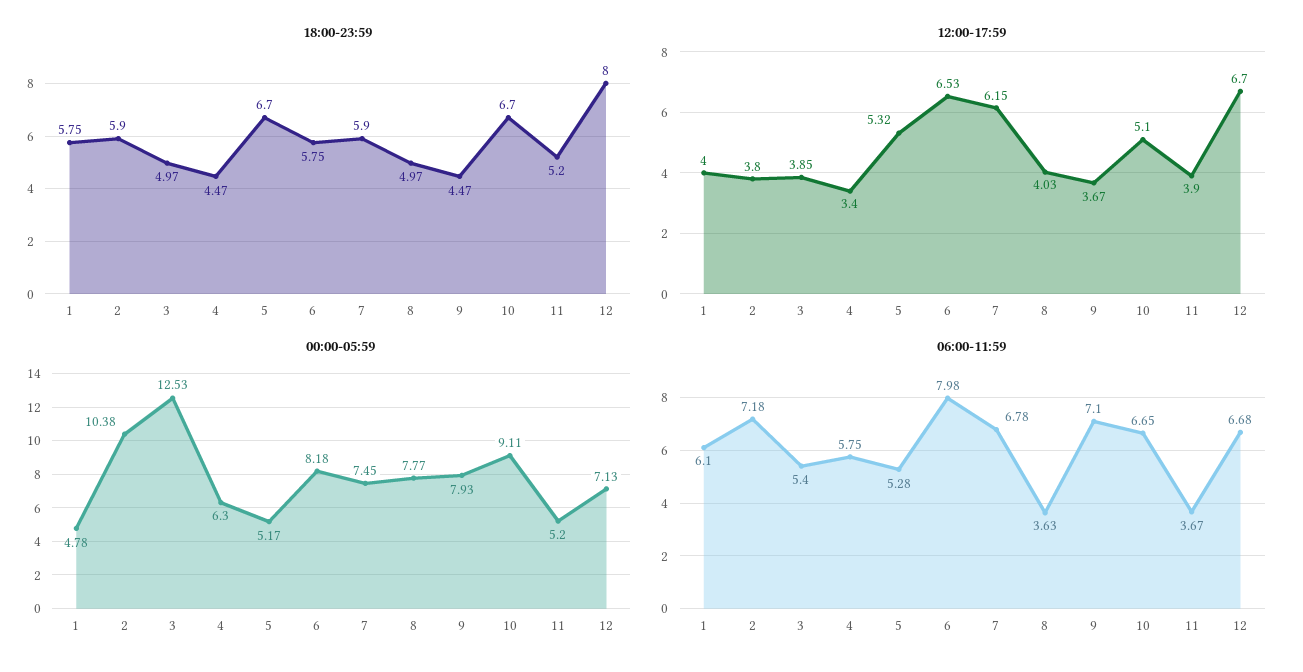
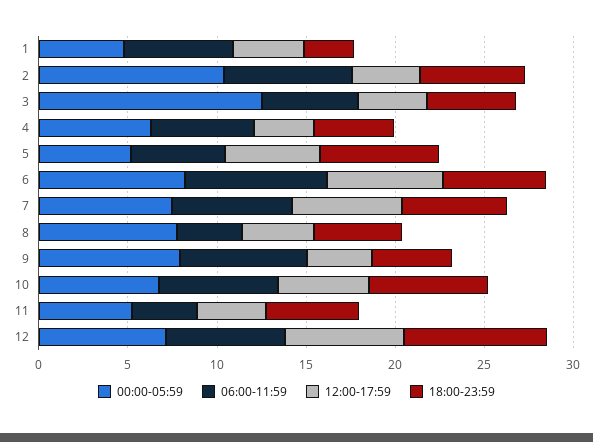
18:00-23:59, 1: 5.75 -> 3
00:00-05:59, 10: 9.11 -> 7

